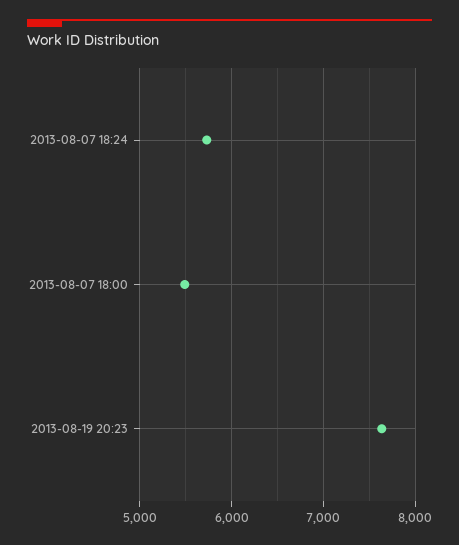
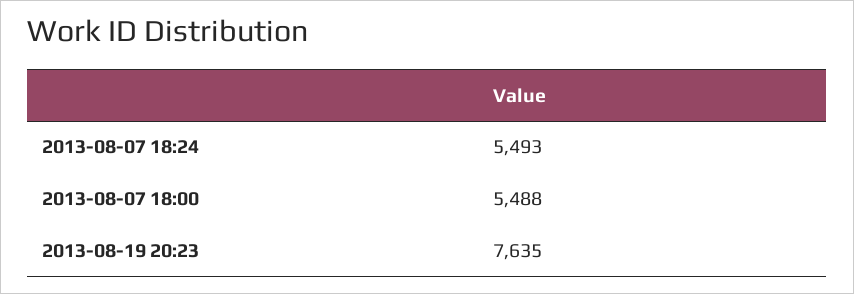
2013-08-07 18:24: 5700 -> 5493

